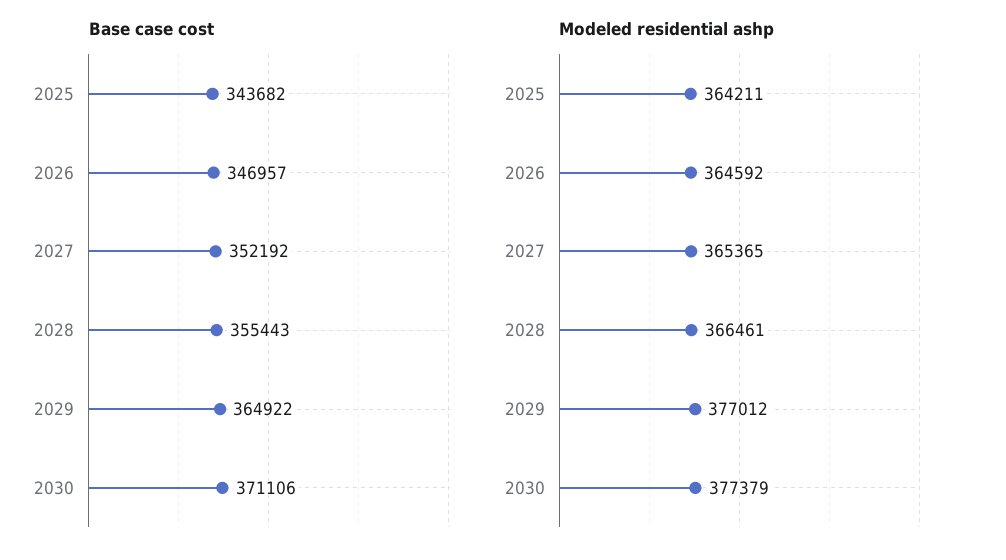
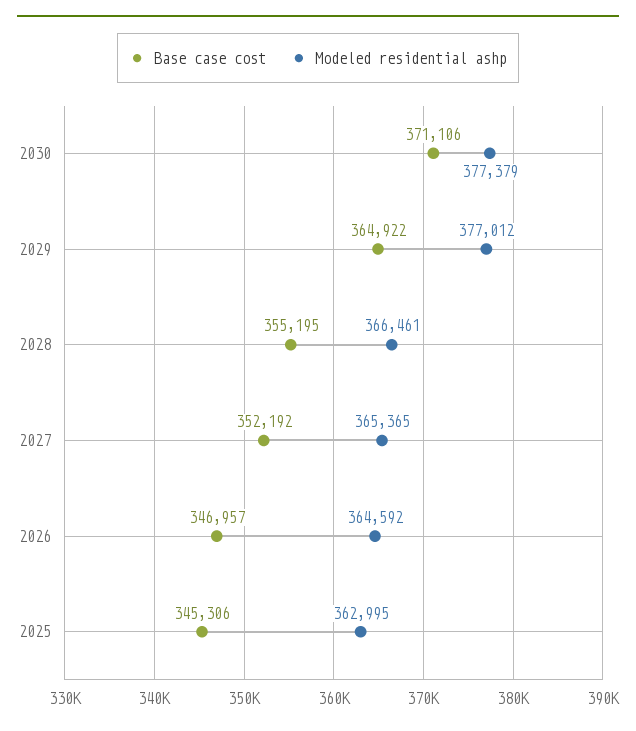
Base case cost, 2025: 343682 -> 345306
Base case cost, 2028: 355443 -> 355195
Modeled residential ashp, 2025: 364211 -> 362995

